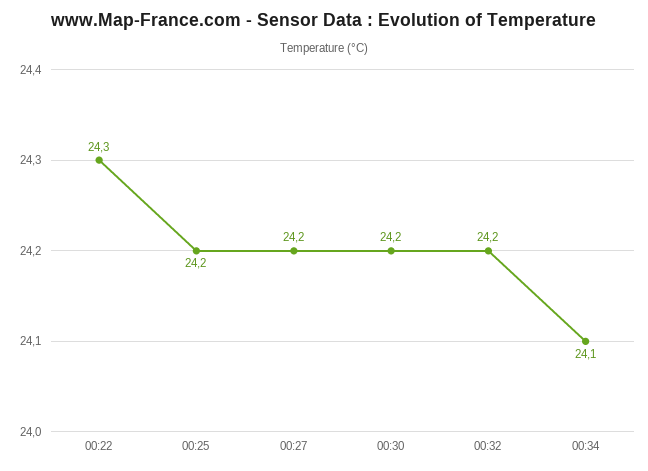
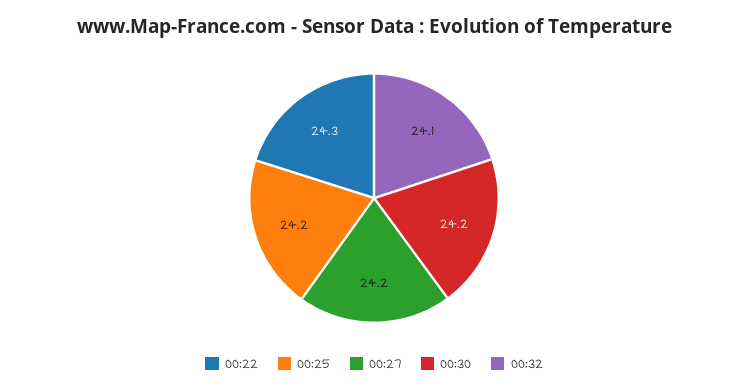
00:32: 24.2 -> 24.1
00:34: 24.1 -> none

